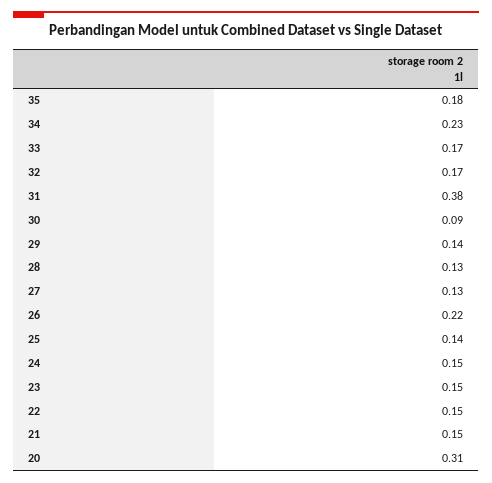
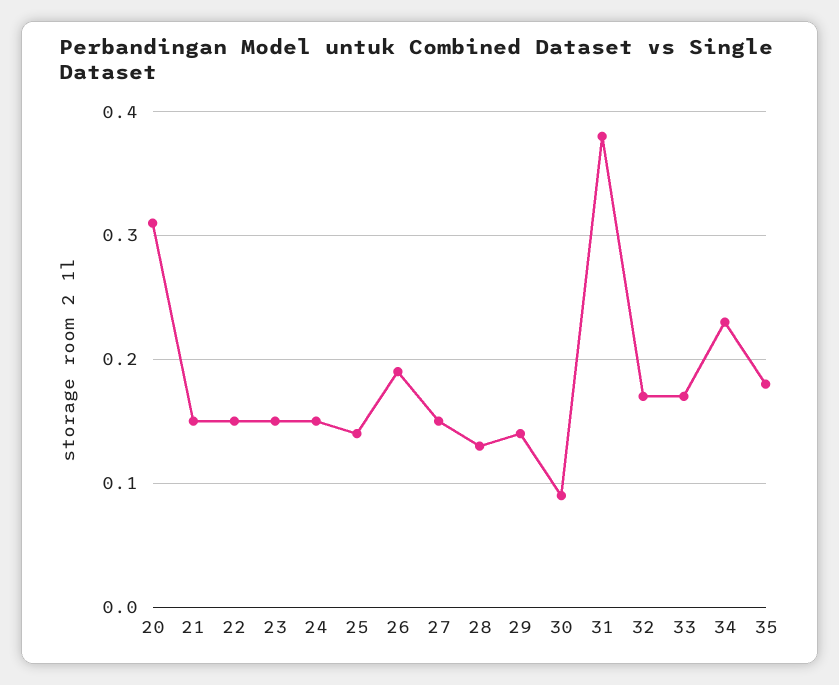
27: 0.13 -> 0.15
26: 0.22 -> 0.19

